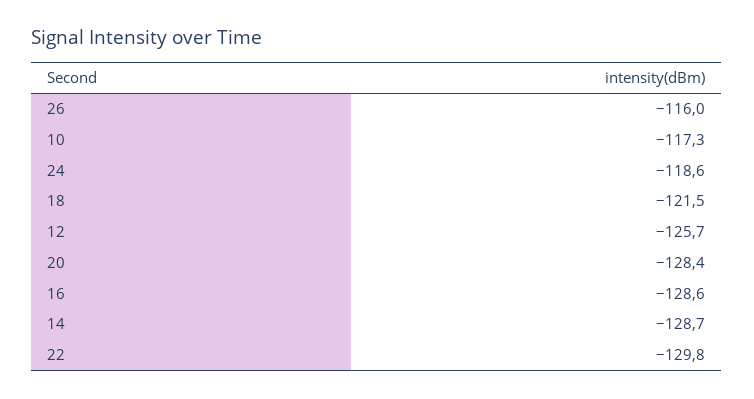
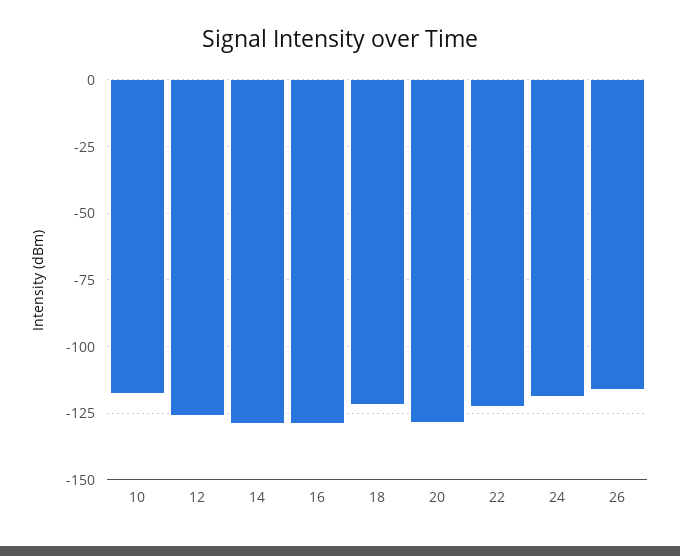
22: -129.8 -> -122.5

